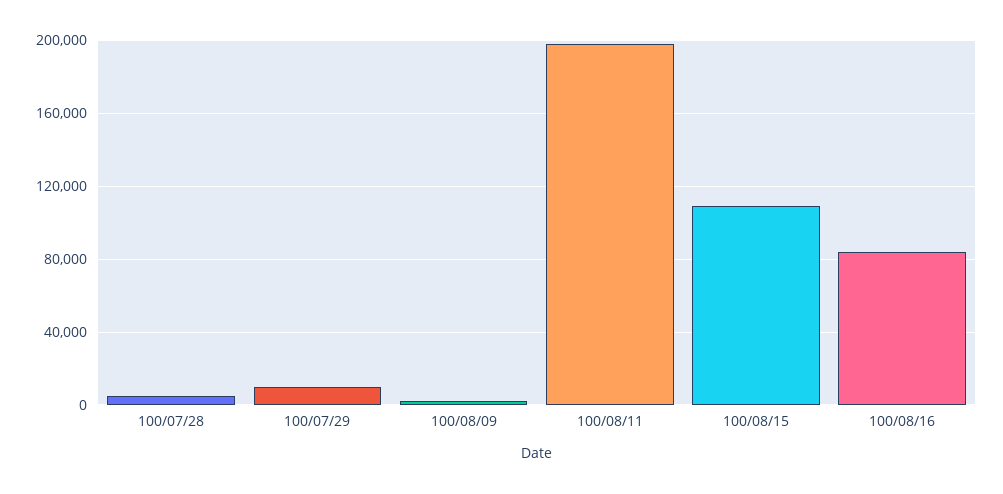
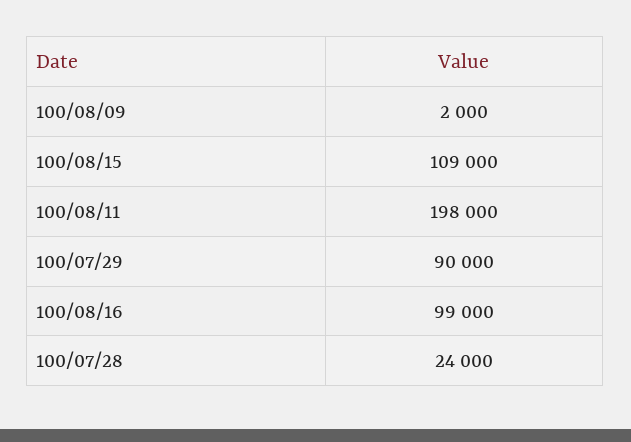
100/07/28: 5000 -> 24000
100/07/29: 10000 -> 90000
100/08/16: 85000 -> 99000

